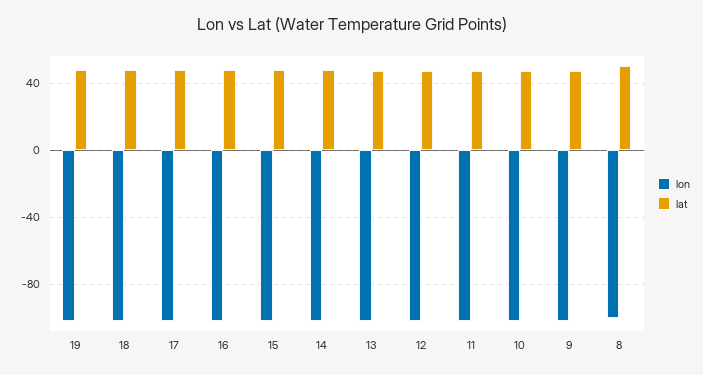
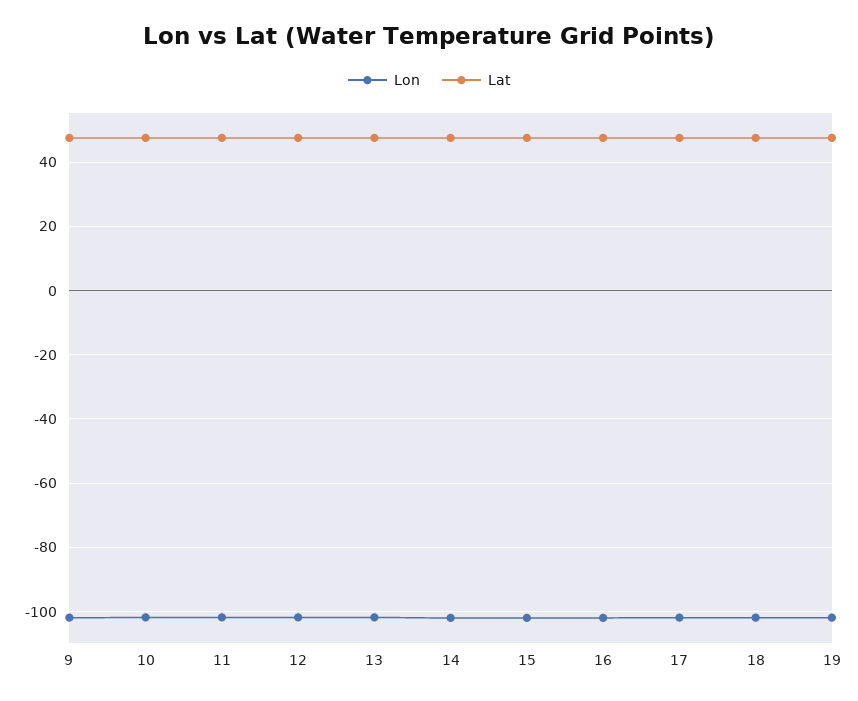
lon, 8: -100 -> none
lat, 8: 50 -> none

